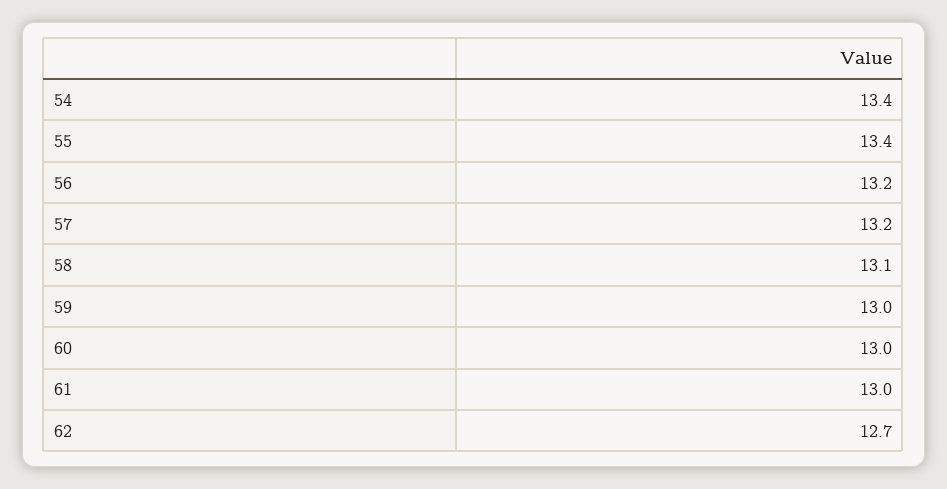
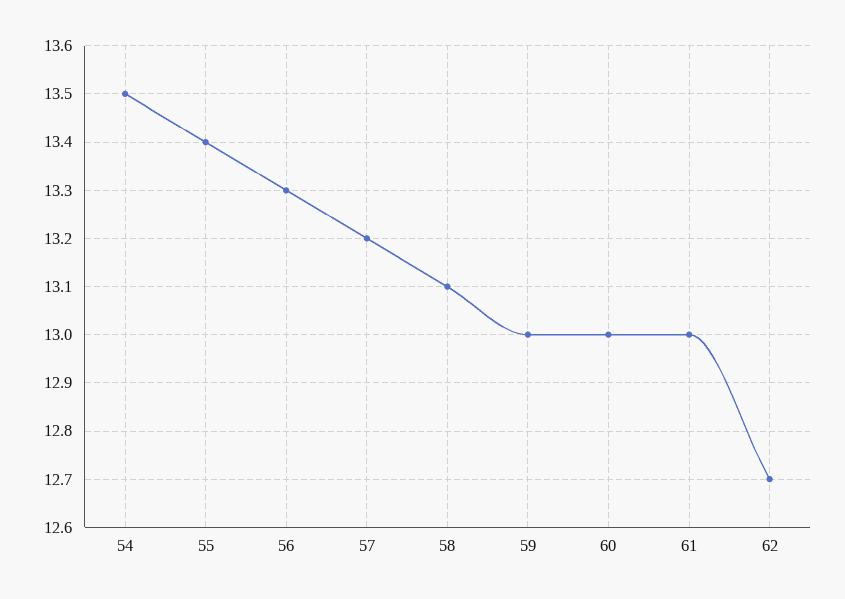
54: 13.4 -> 13.5
56: 13.2 -> 13.3

